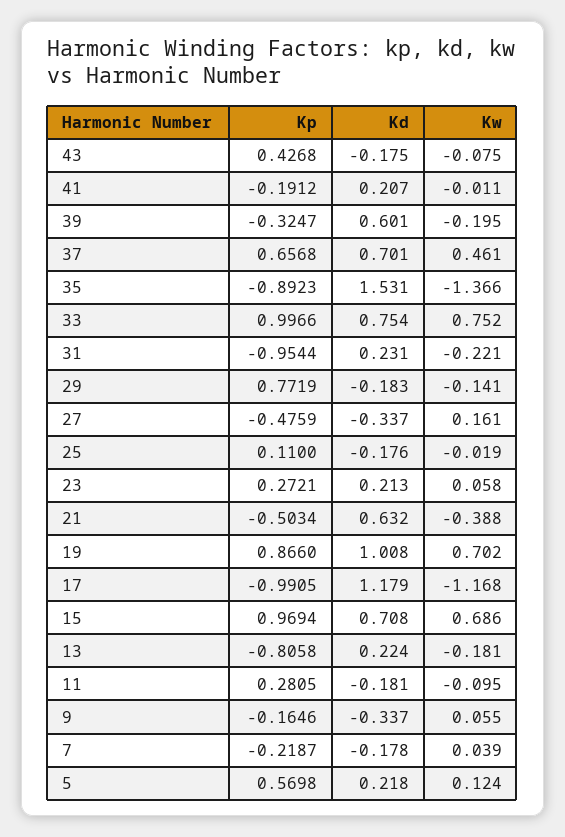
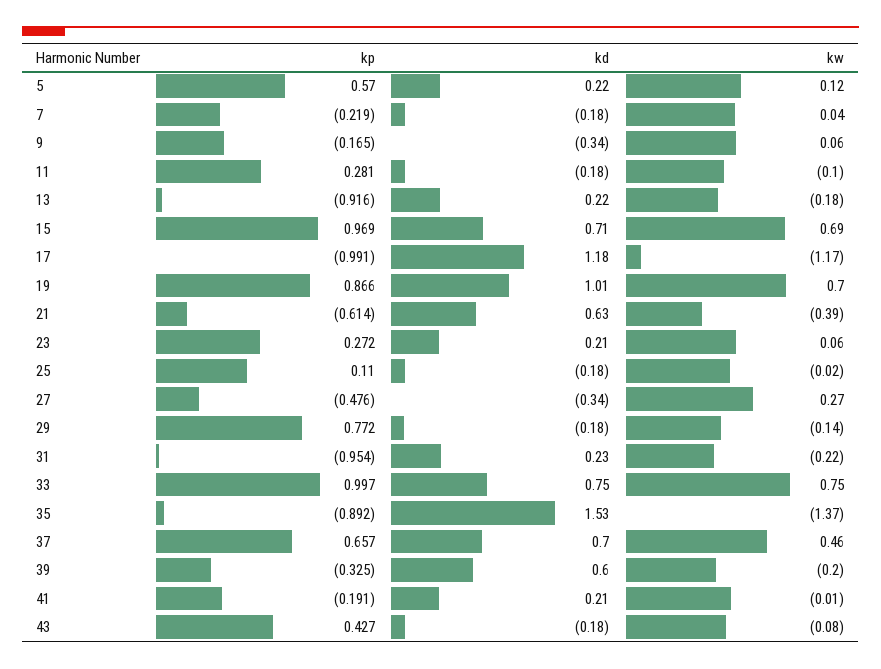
Kw, 27: 0.161 -> 0.27
Kp, 21: -0.5034 -> -0.614
Kp, 13: -0.8058 -> -0.916

